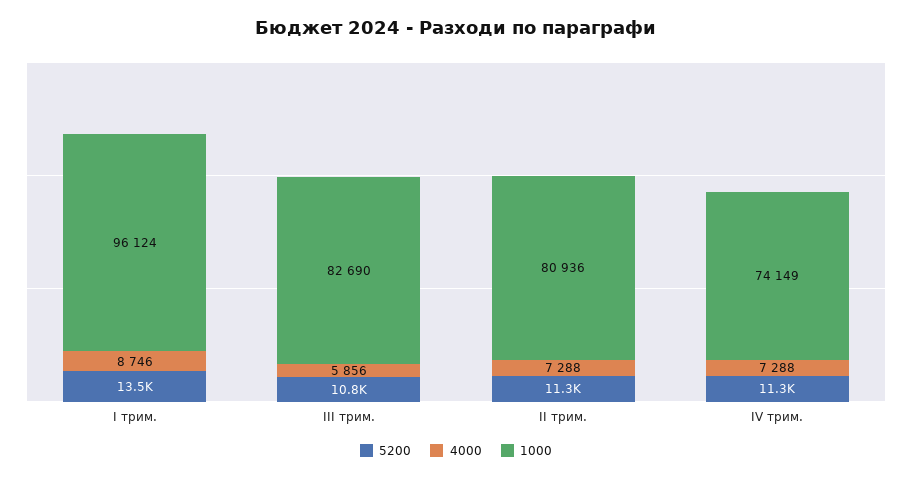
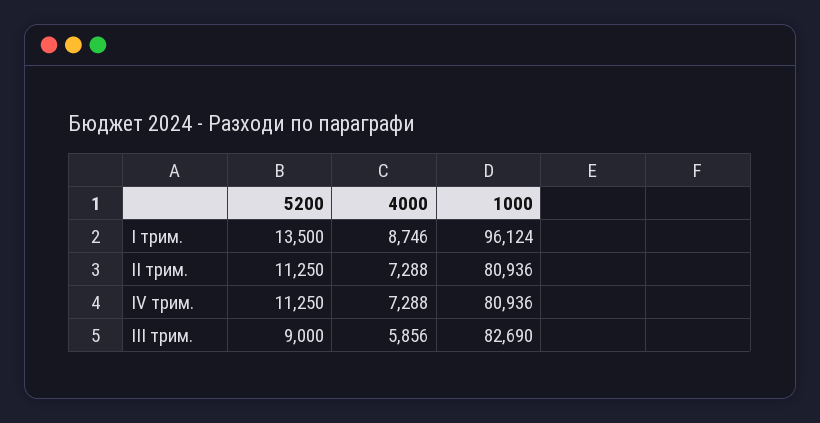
5200, III трим.: 10800 -> 9000
1000, IV трим.: 74149 -> 80936

